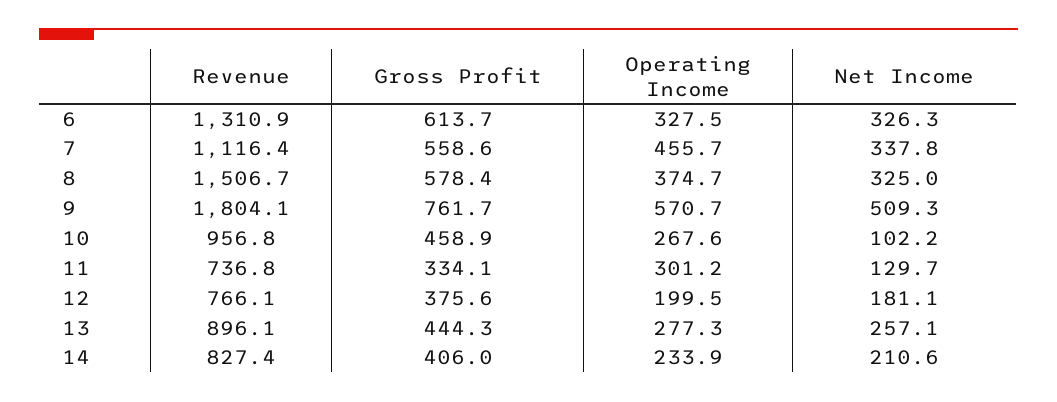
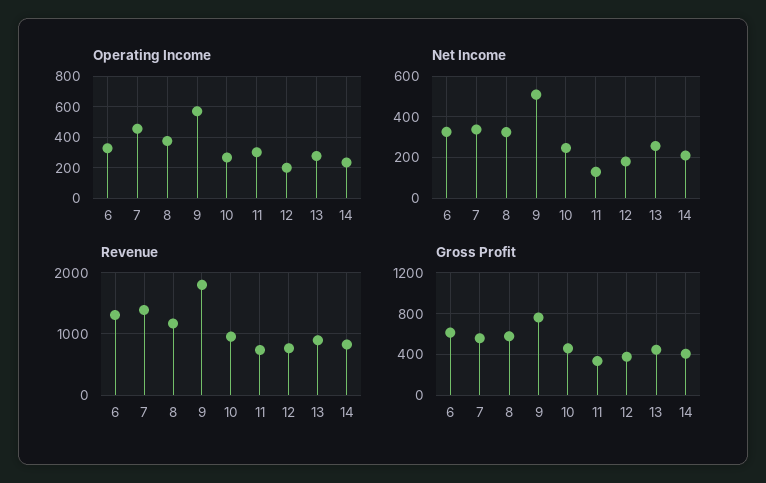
Revenue, 7: 1116.4 -> 1400
Revenue, 8: 1506.7 -> 1200
Net Income, 10: 102.2 -> 250

